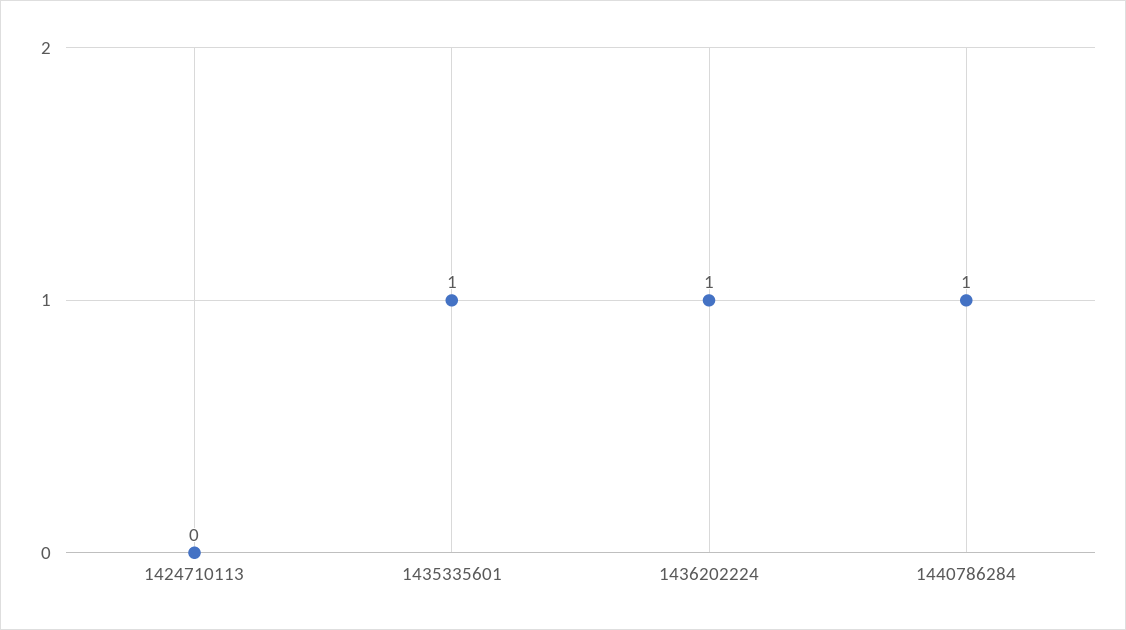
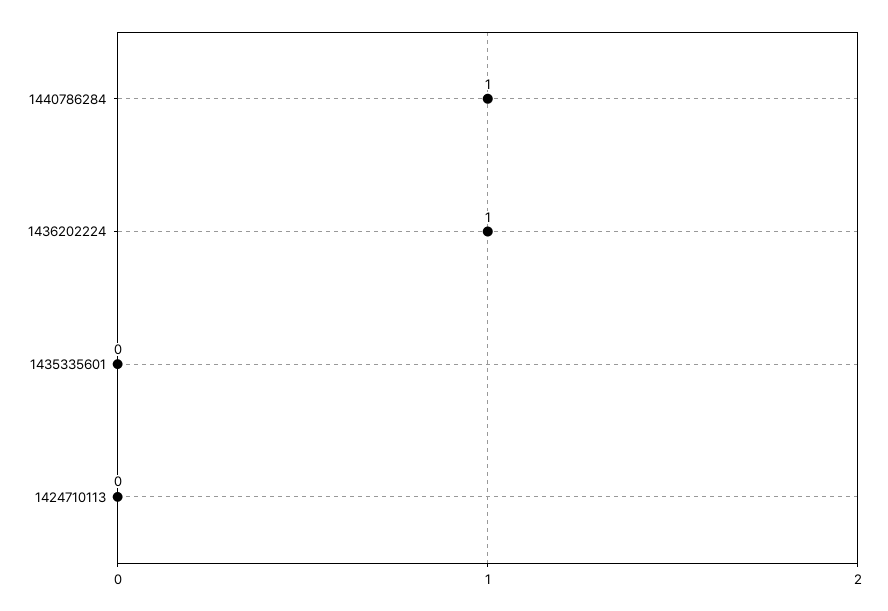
1435335601: 1 -> 0

